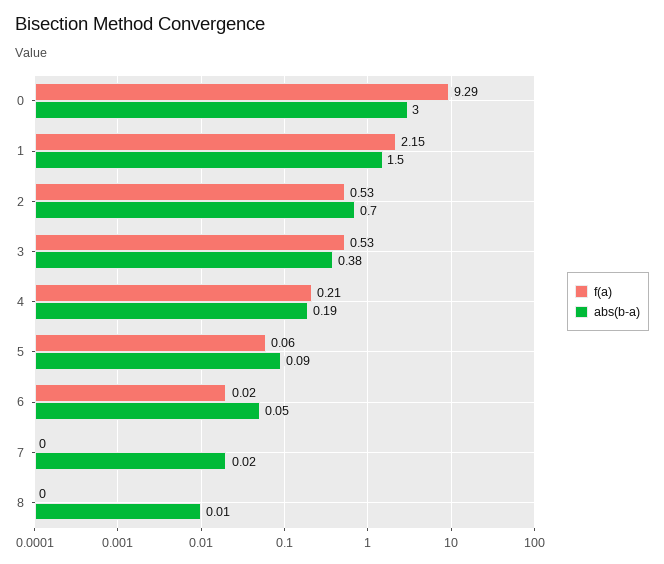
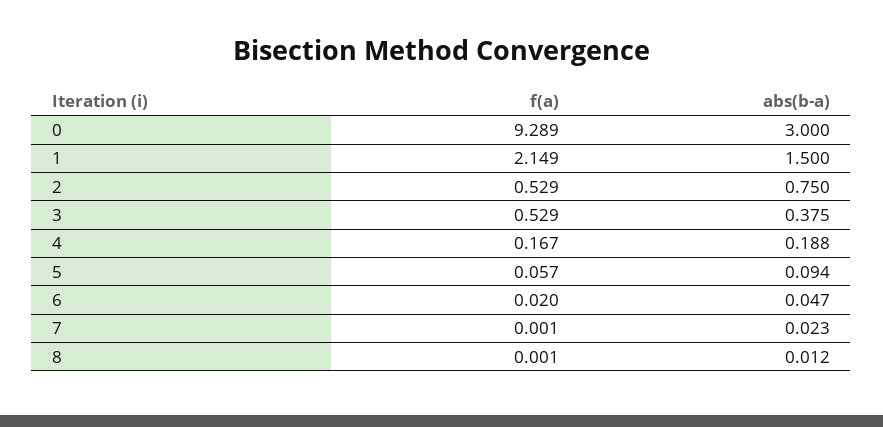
abs(b-a), 2: 0.7 -> 0.75
f(a), 4: 0.21 -> 0.167

